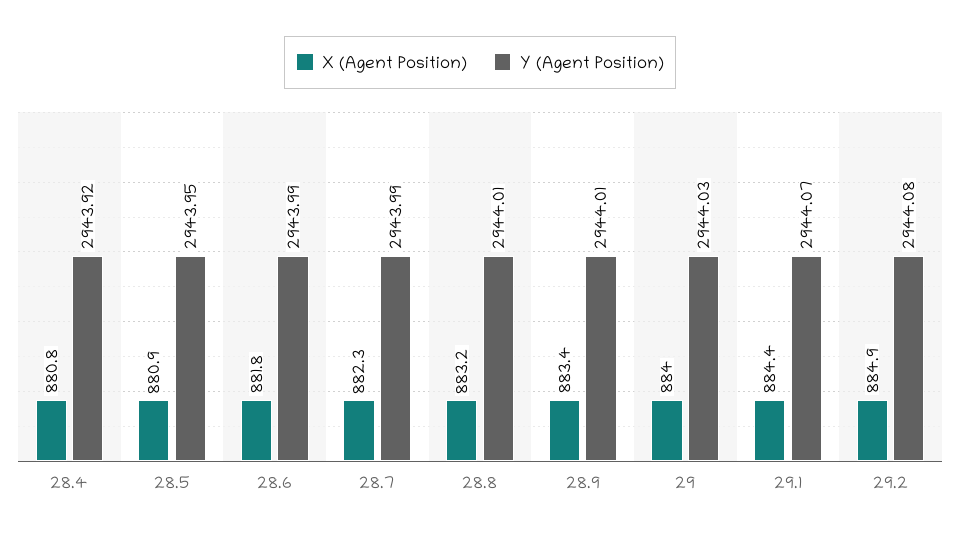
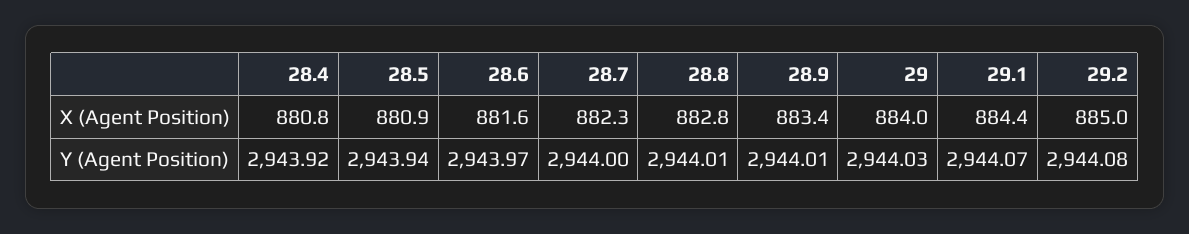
Y (Agent Position), 28.5: 2943.95 -> 2943.94
X (Agent Position), 28.6: 881.8 -> 881.6
Y (Agent Position), 28.6: 2943.99 -> 2943.97
Y (Agent Position), 28.7: 2943.99 -> 2944
X (Agent Position), 28.8: 883.2 -> 882.8
X (Agent Position), 29.2: 884.9 -> 885

